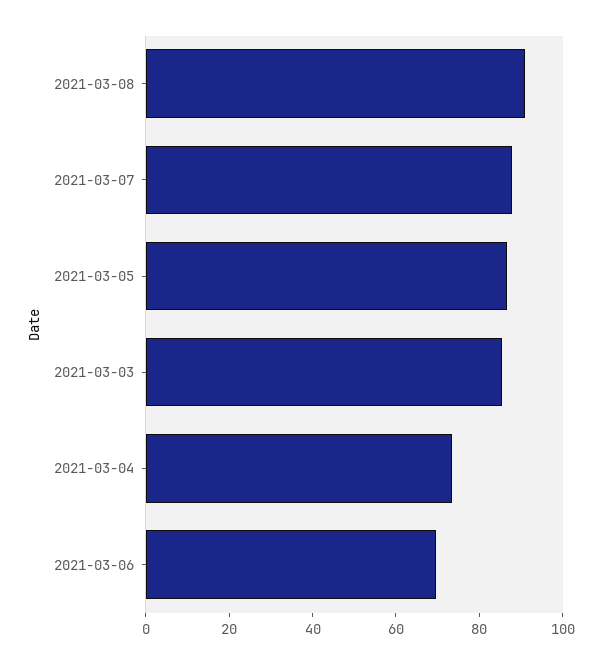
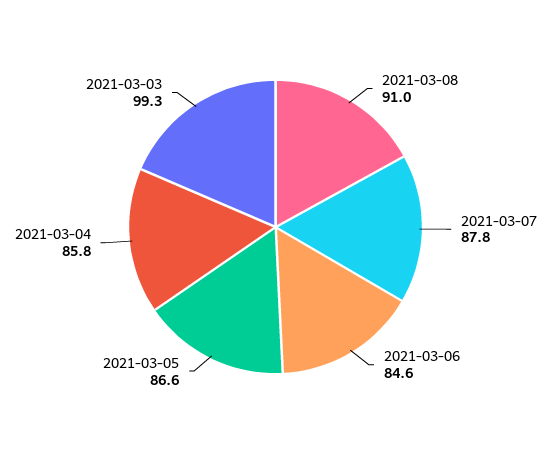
2021-03-03: 85 -> 99.3
2021-03-04: 75 -> 85.8
2021-03-06: 70 -> 84.6

